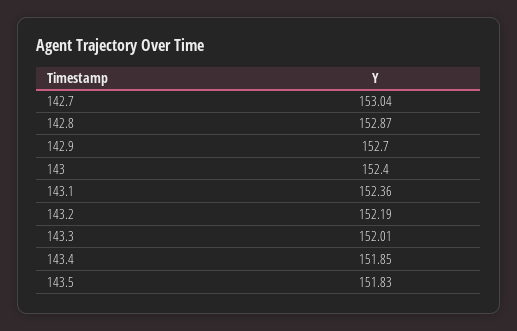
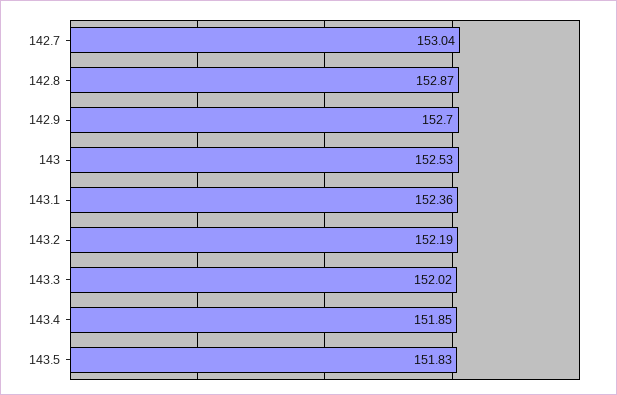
143: 152.4 -> 152.53
143.3: 152.01 -> 152.02

